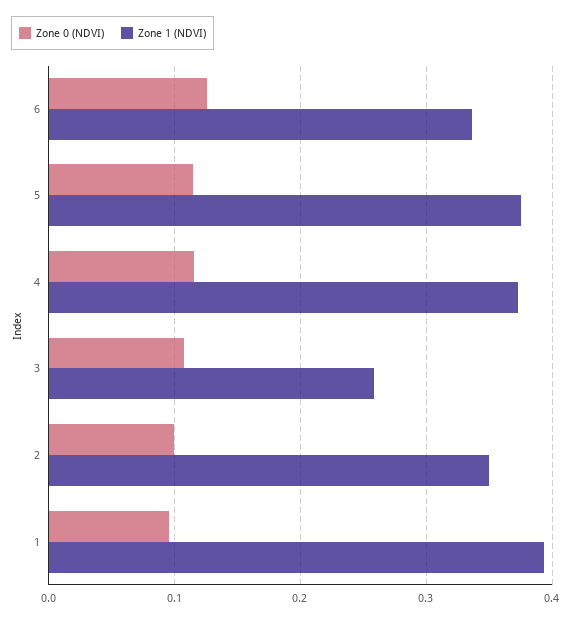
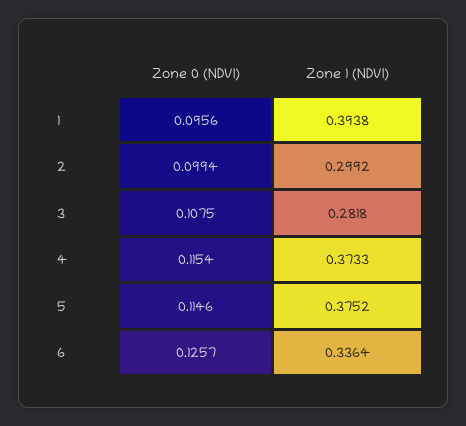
Zone 1 (NDVI), 3: 0.26 -> 0.2818
Zone 1 (NDVI), 2: 0.35 -> 0.2992

